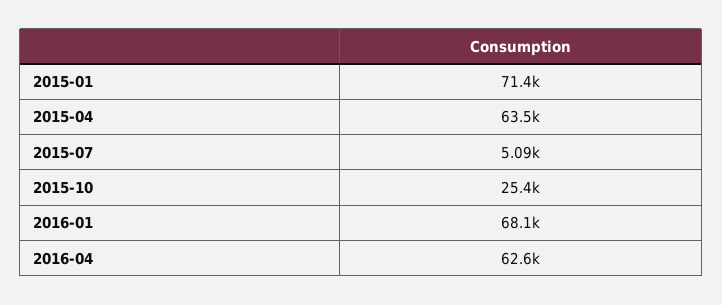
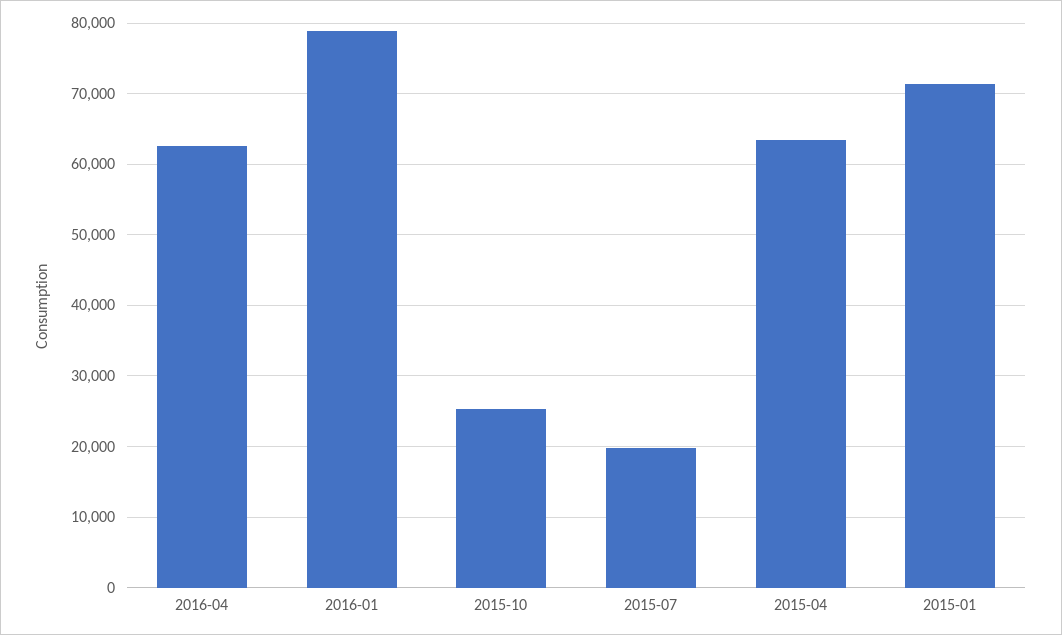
2015-07: 5090 -> 20000
2016-01: 68100 -> 79000

